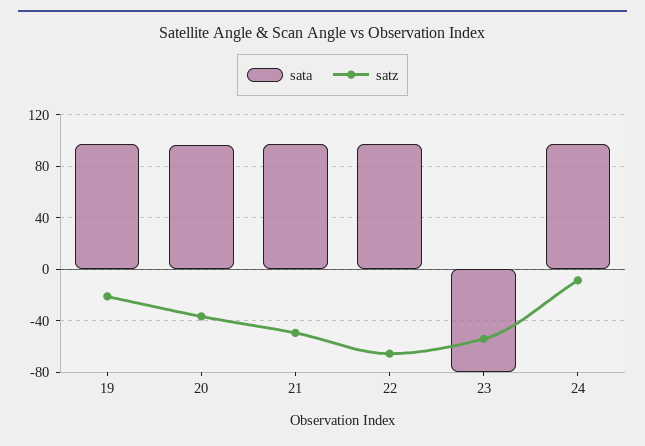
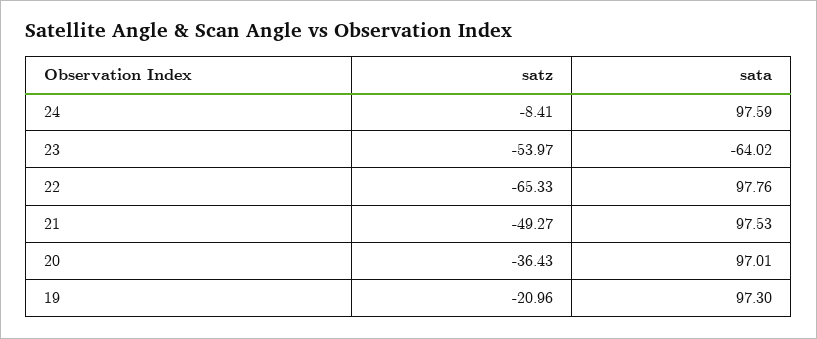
sata, 23: -80 -> -64.02

